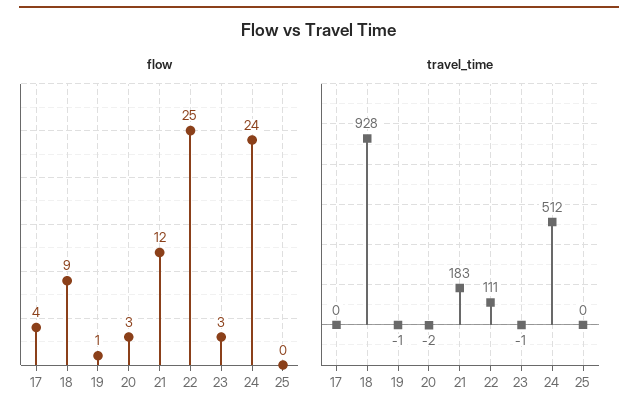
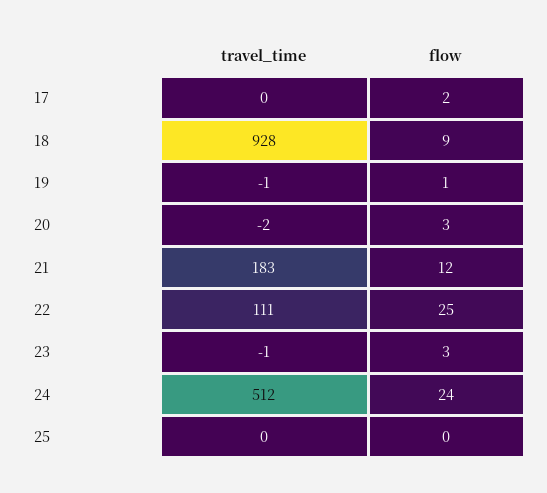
flow, 17: 4 -> 2

